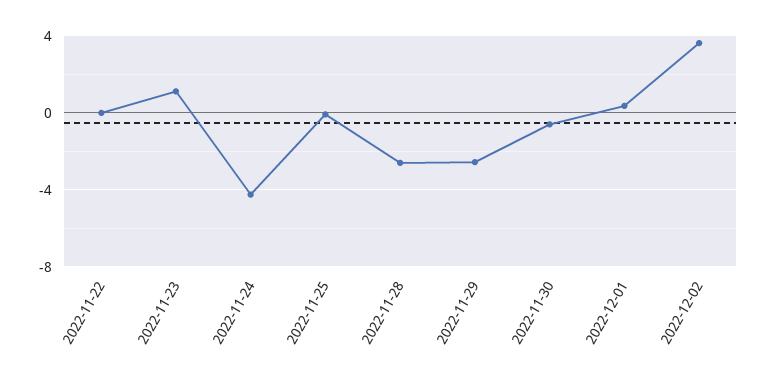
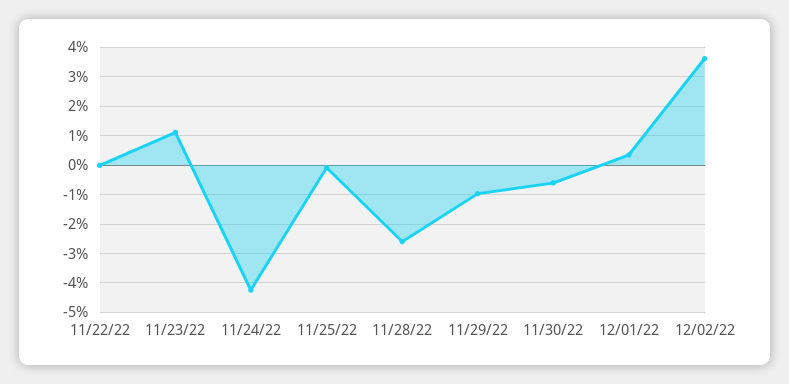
2022-11-29: -2.5 -> -1

